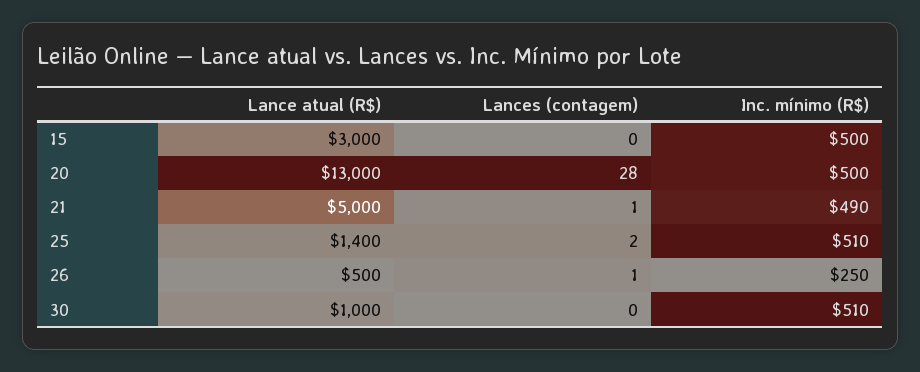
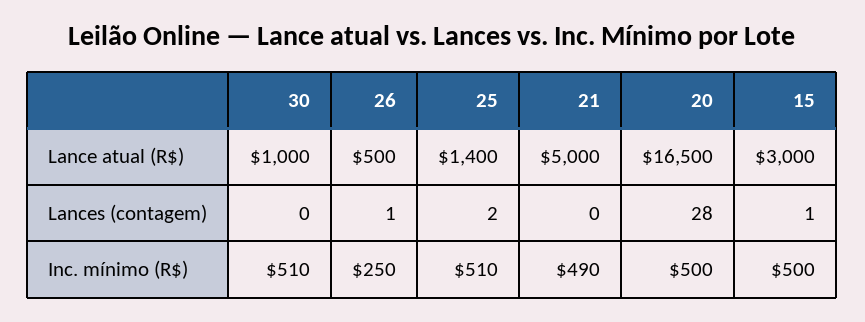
Lances (contagem), 15: 0 -> 1
Lance atual (R$), 20: 13000 -> 16500
Lances (contagem), 21: 1 -> 0

